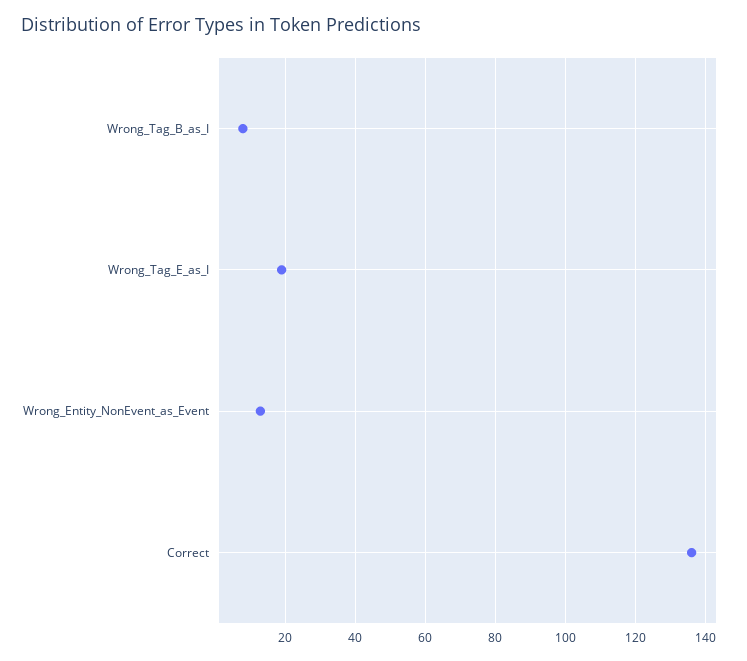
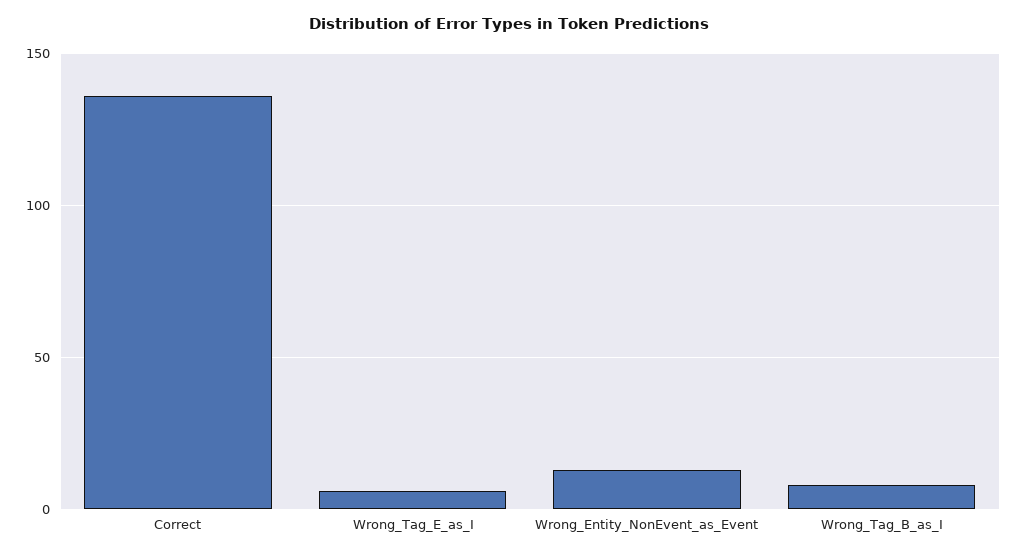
Wrong_Tag_E_as_I: 20 -> 5

